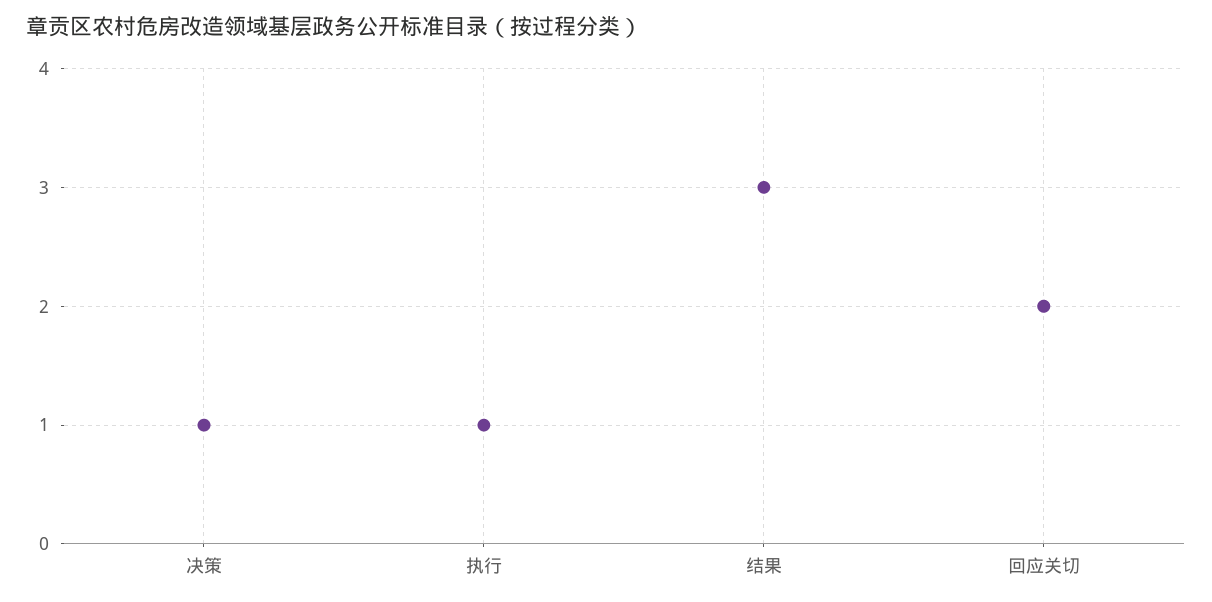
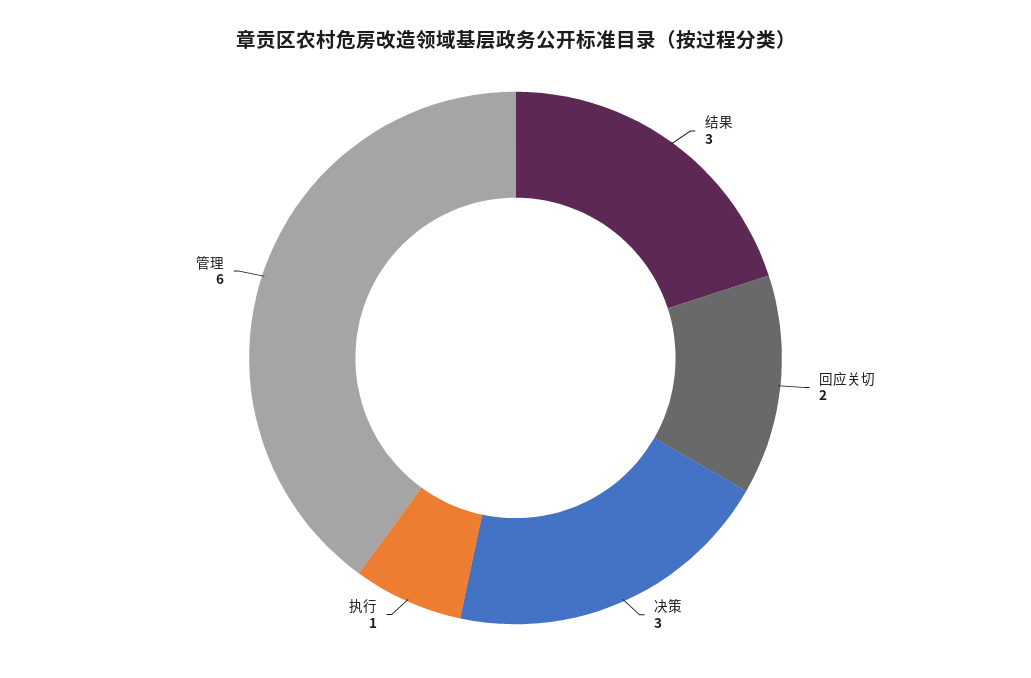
决策: 1 -> 3
管理: none -> 6

